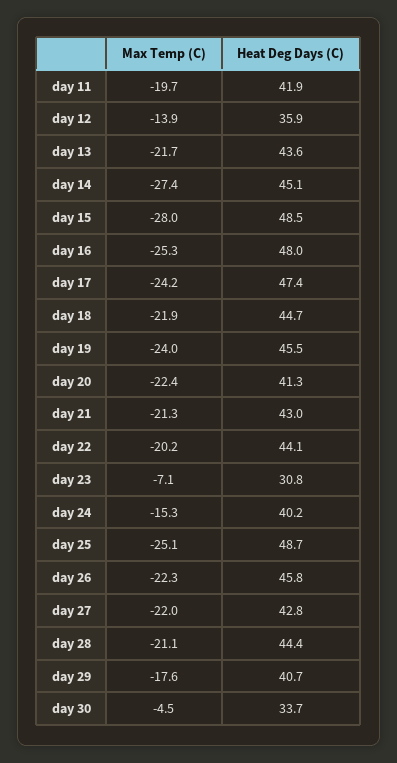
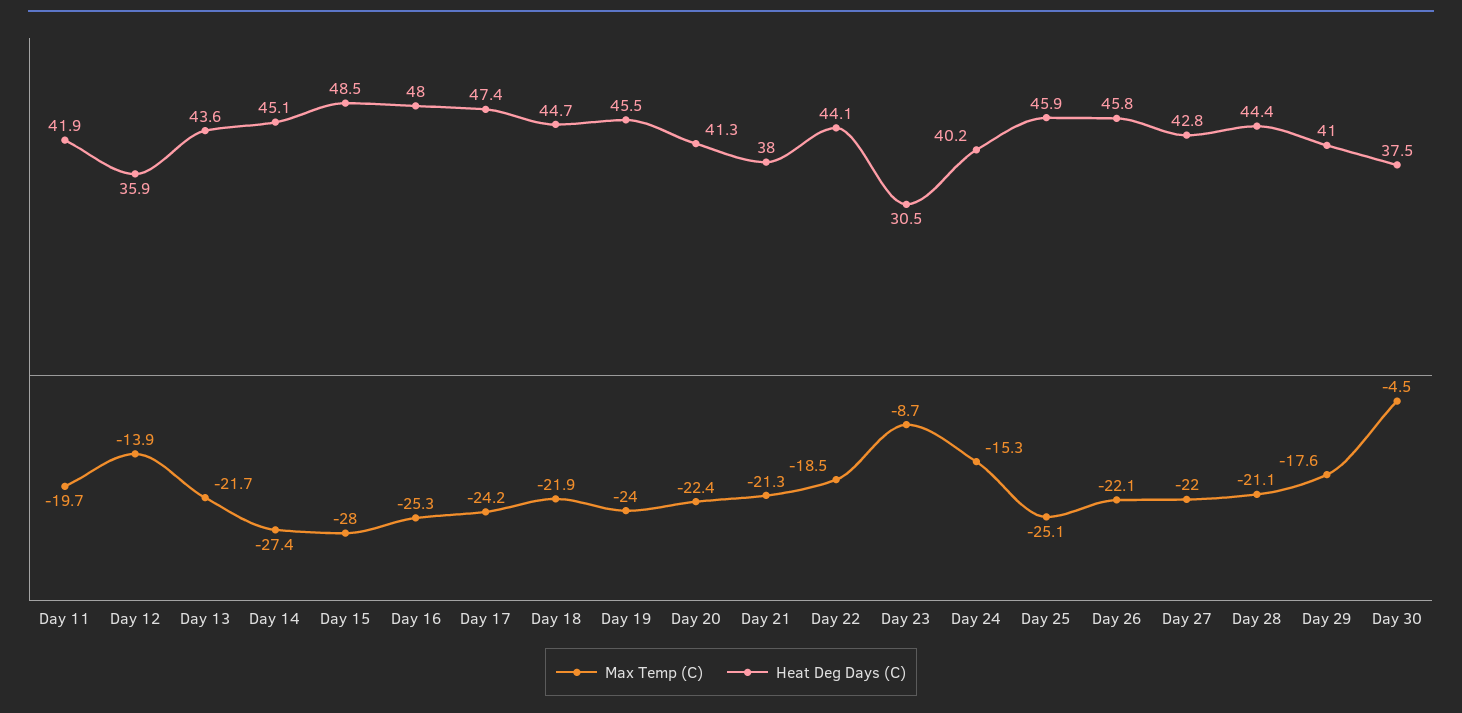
Heat Deg Days (C), day 21: 43 -> 38
Max Temp (C), day 22: -20.2 -> -18.5
Max Temp (C), day 23: -7.1 -> -8.7
Heat Deg Days (C), day 23: 30.8 -> 30.5
Heat Deg Days (C), day 25: 48.7 -> 45.9
Max Temp (C), day 26: -22.3 -> -22.1
Heat Deg Days (C), day 29: 40.7 -> 41
Heat Deg Days (C), day 30: 33.7 -> 37.5

